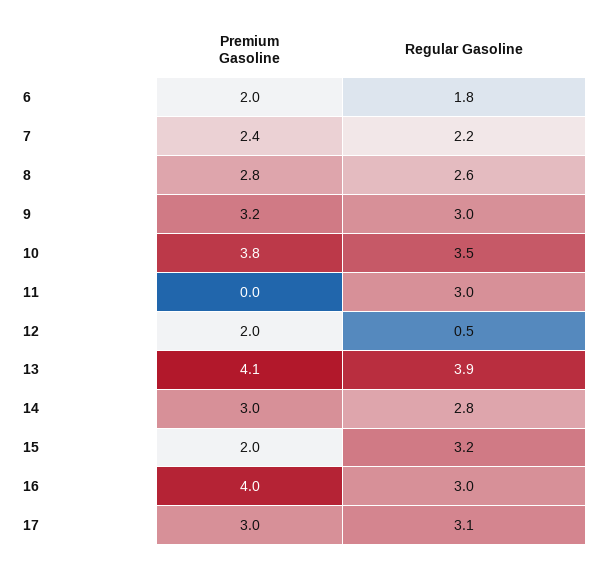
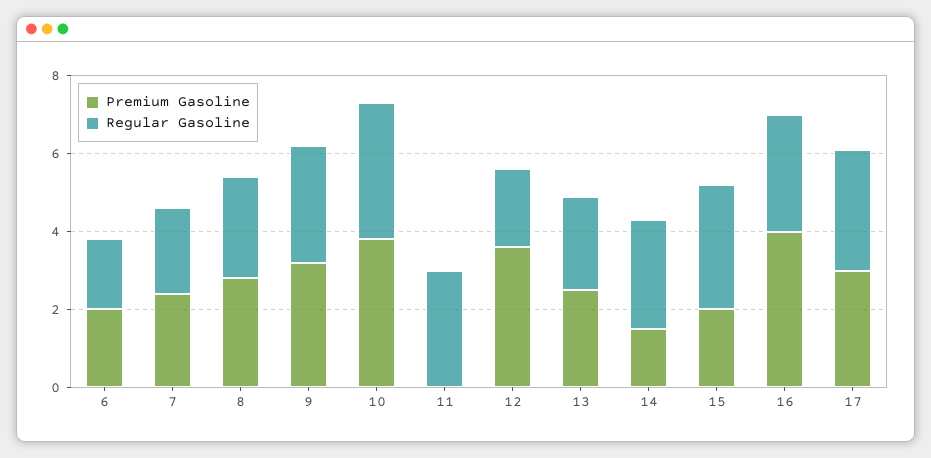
Premium Gasoline, 12: 2 -> 3.5
Regular Gasoline, 12: 0.5 -> 2
Premium Gasoline, 13: 4.1 -> 2.5
Regular Gasoline, 13: 3.9 -> 2.5
Premium Gasoline, 14: 3 -> 1.5

